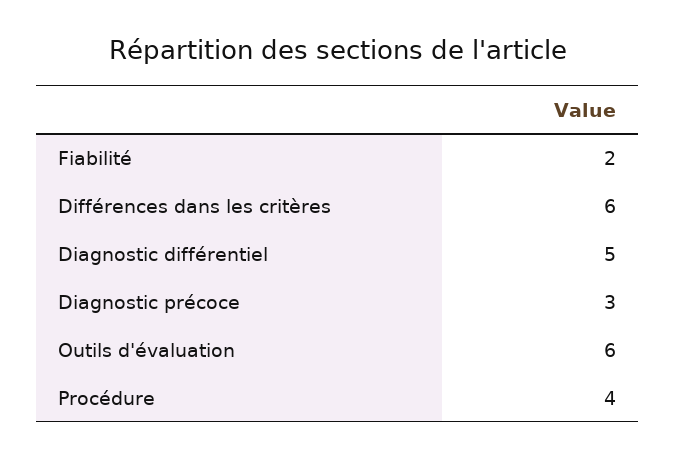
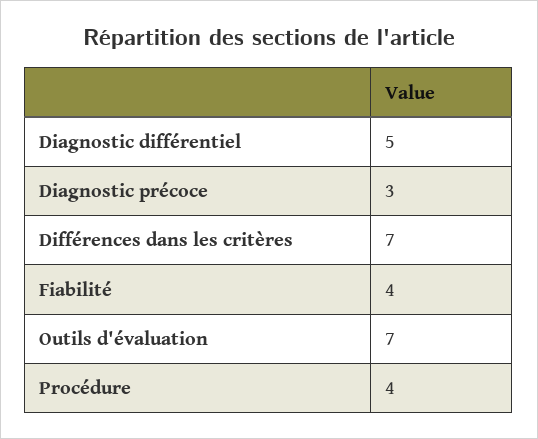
Fiabilité: 2 -> 4
Différences dans les critères: 6 -> 7
Outils d'évaluation: 6 -> 7

